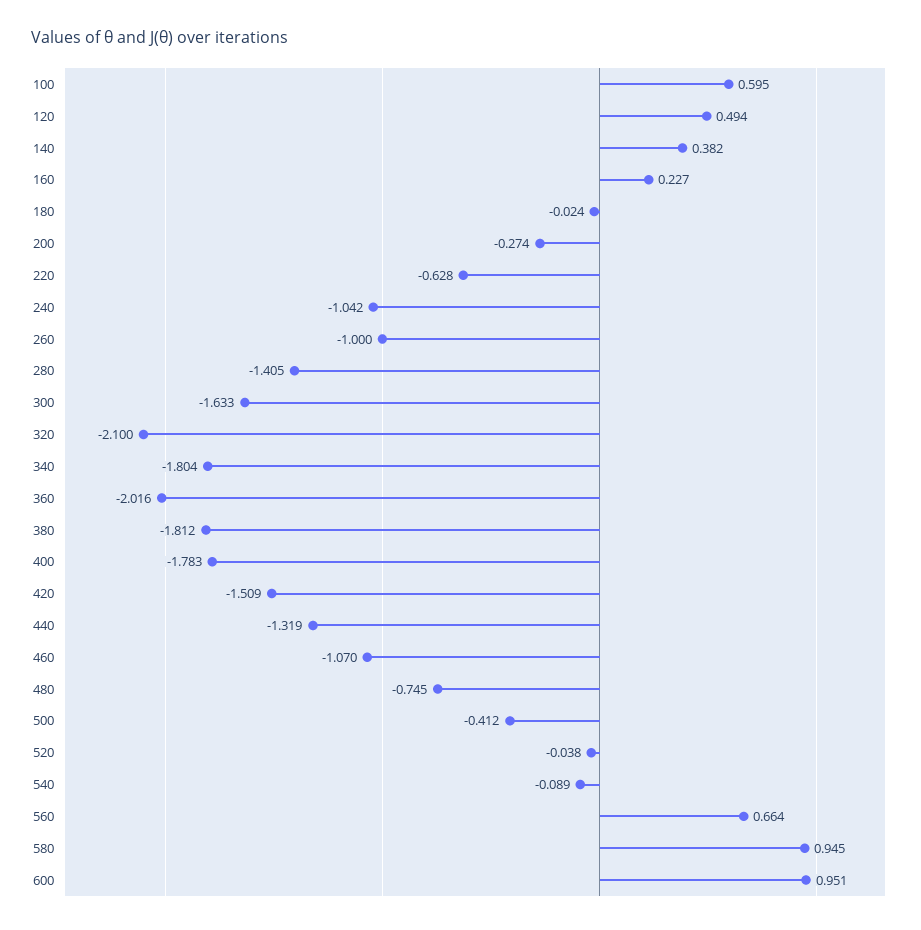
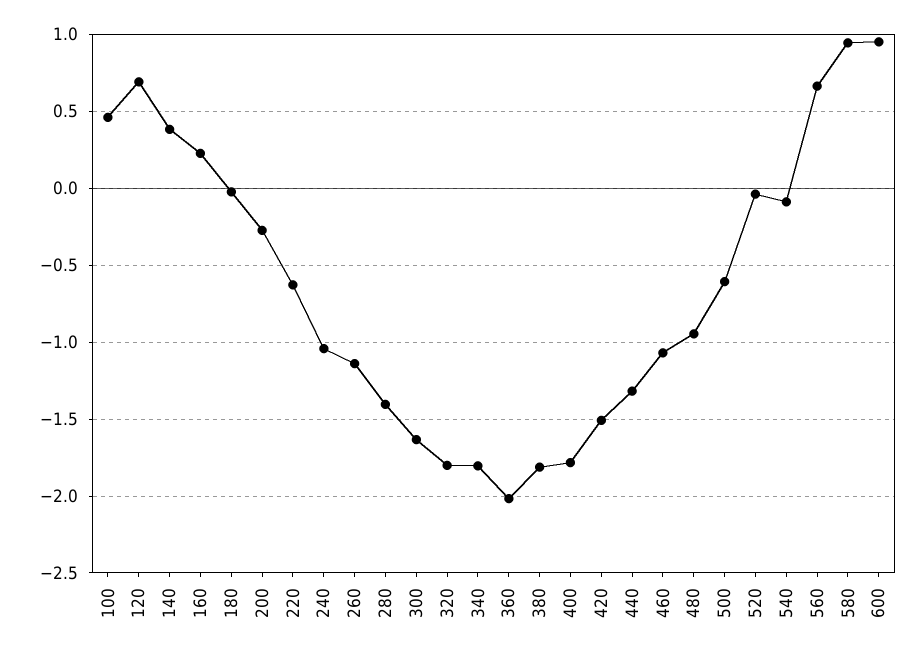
100: 0.595 -> 0.45
120: 0.494 -> 0.7
260: -1 -> -1.15
320: -2.1 -> -1.8
480: -0.745 -> -0.95
500: -0.412 -> -0.6

